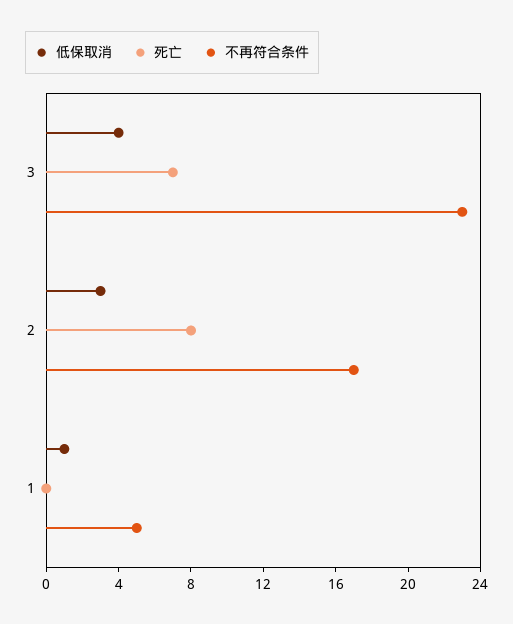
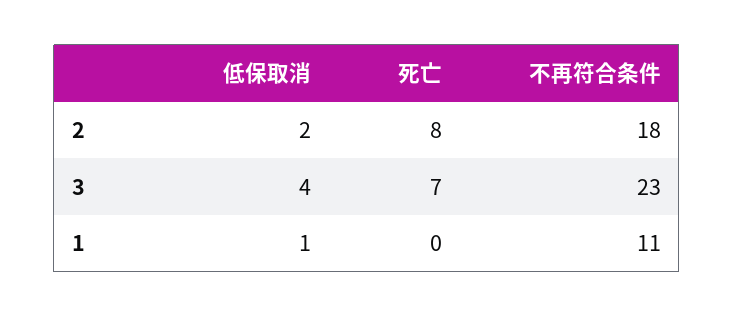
低保取消, 2: 3 -> 2
不再符合条件, 2: 17 -> 18
不再符合条件, 1: 5 -> 11

